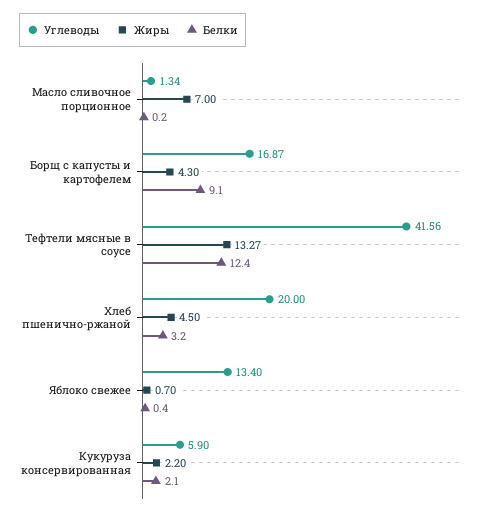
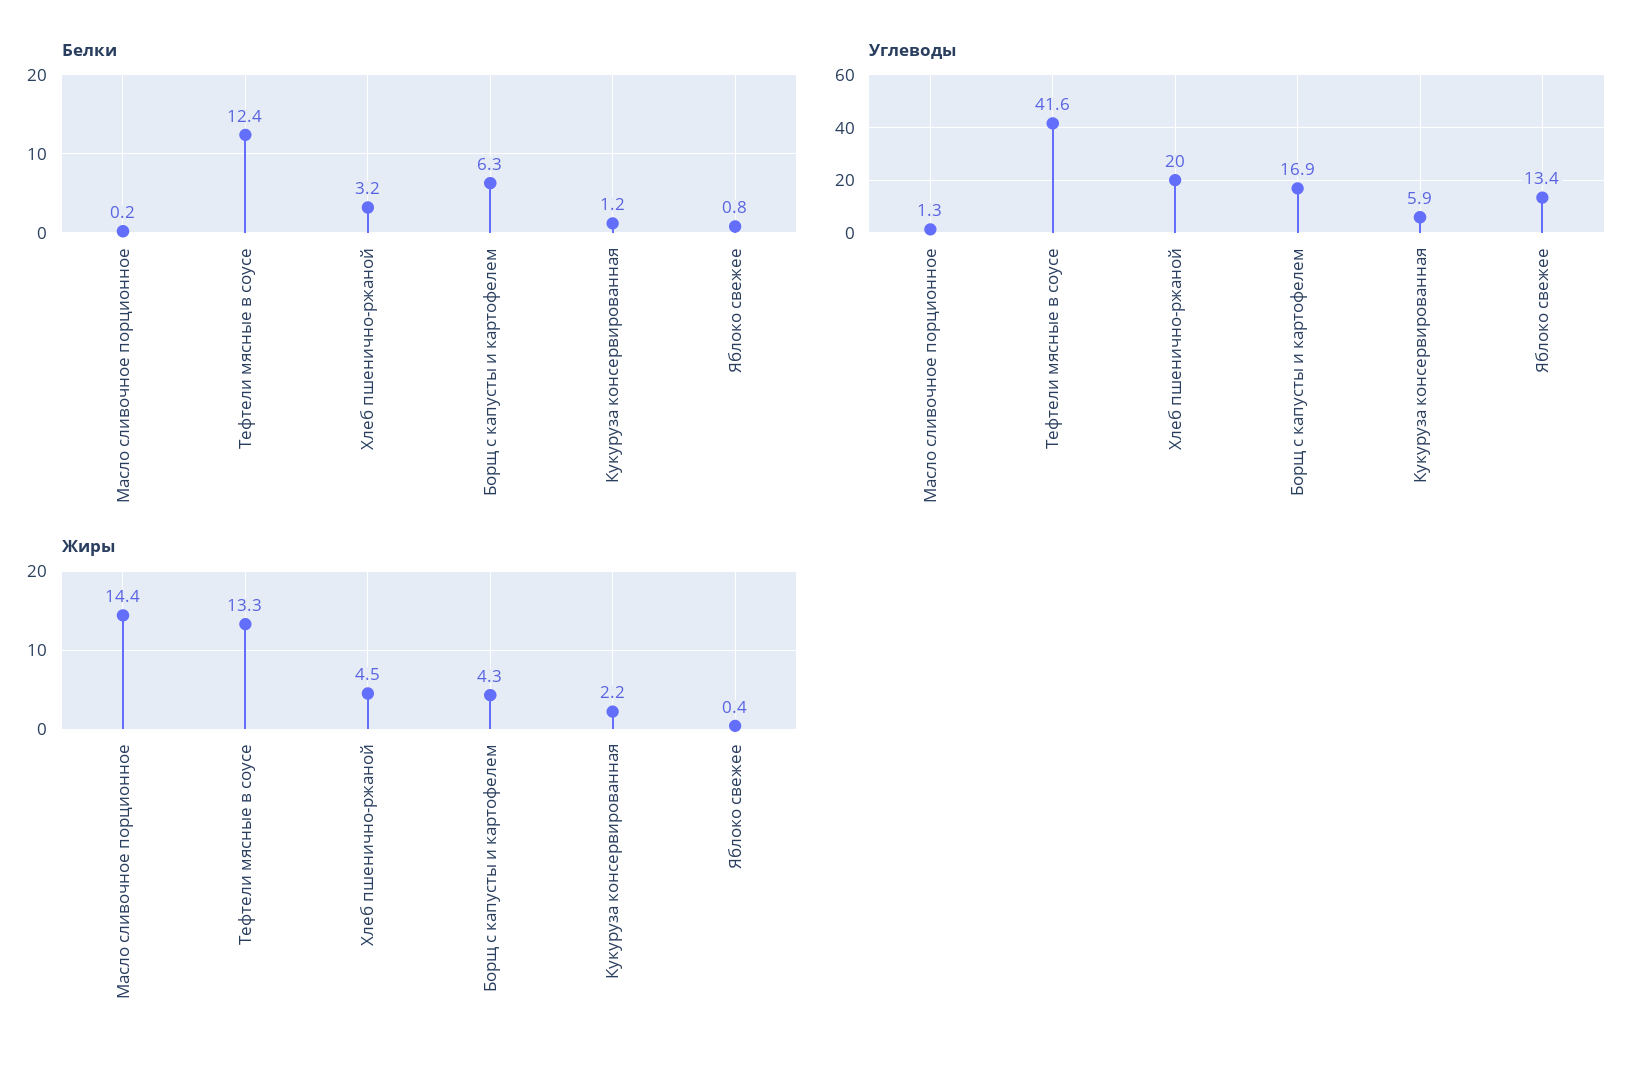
Жиры, Масло сливочное порционное: 7 -> 14.4
Белки, Борщ с капусты и картофелем: 9.1 -> 6.3
Жиры, Яблоко свежее: 0.7 -> 0.4
Белки, Яблоко свежее: 0.4 -> 0.8
Белки, Кукуруза консервированная: 2.1 -> 1.2

